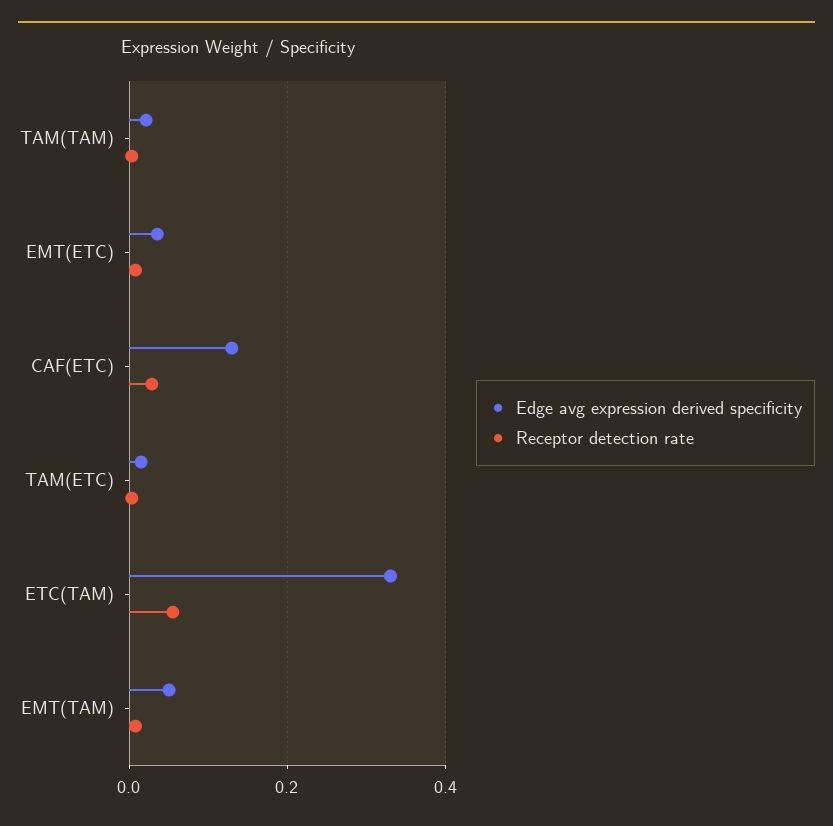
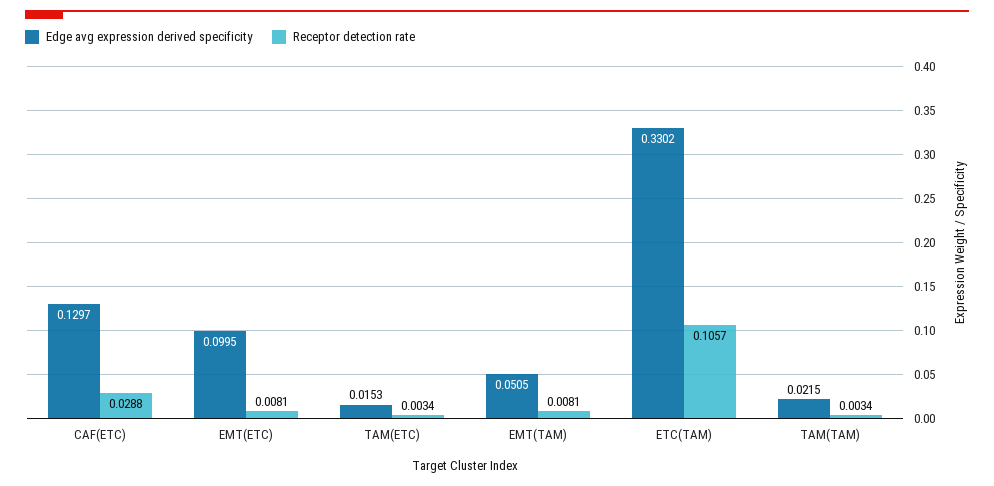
Edge avg expression derived specificity, EMT(ETC): 0.04 -> 0.0995
Receptor detection rate, ETC(TAM): 0.06 -> 0.1057

